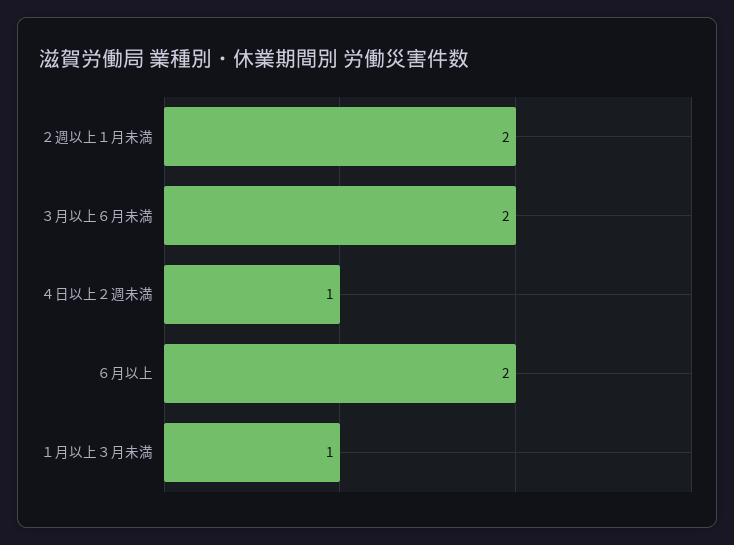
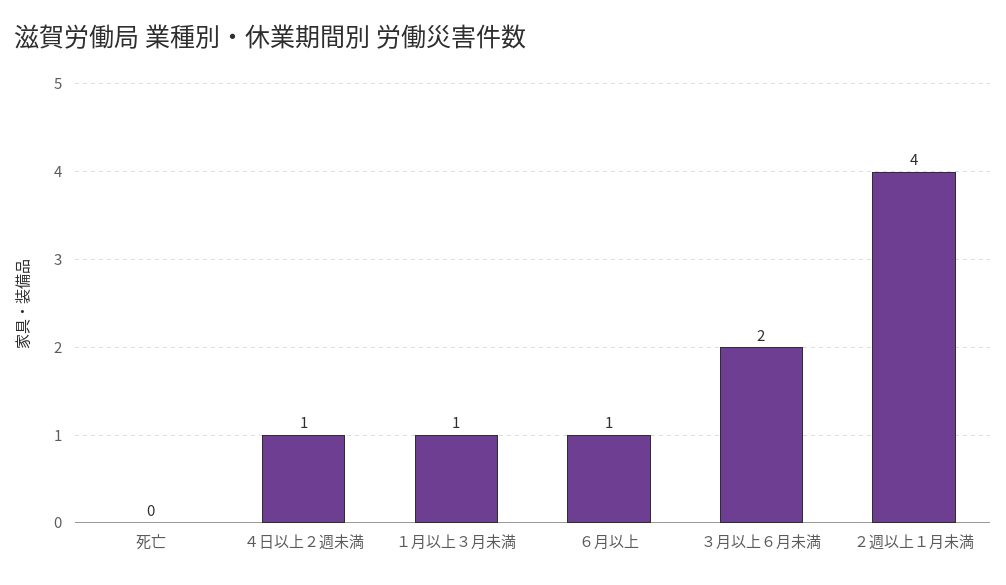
２週以上１月未満: 2 -> 4
６月以上: 2 -> 1
死亡: none -> 0

